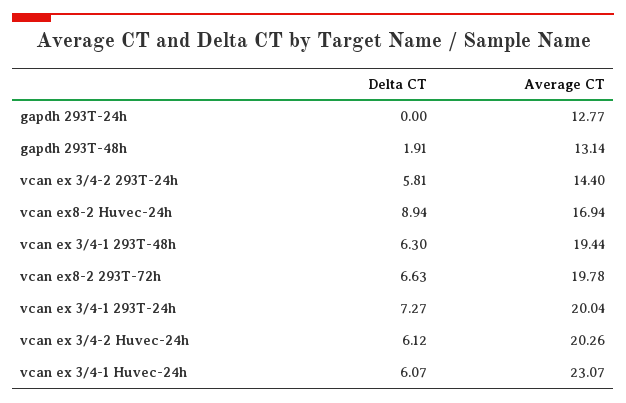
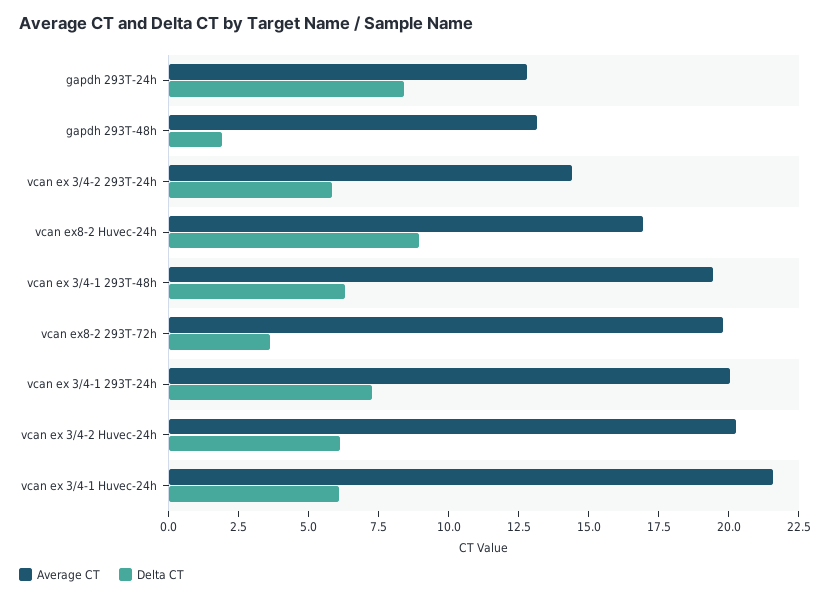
Delta CT, gapdh 293T-24h: 0 -> 8.5
Delta CT, vcan ex8-2 293T-72h: 6.63 -> 3.5
Average CT, vcan ex 3/4-1 Huvec-24h: 23.07 -> 21.5

